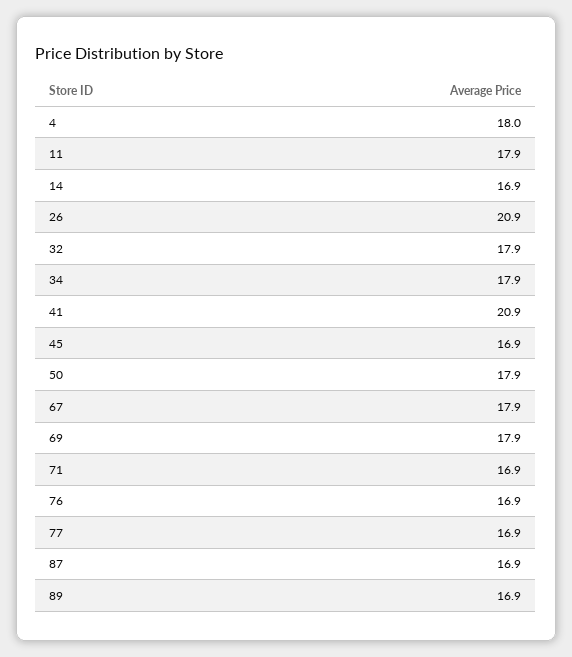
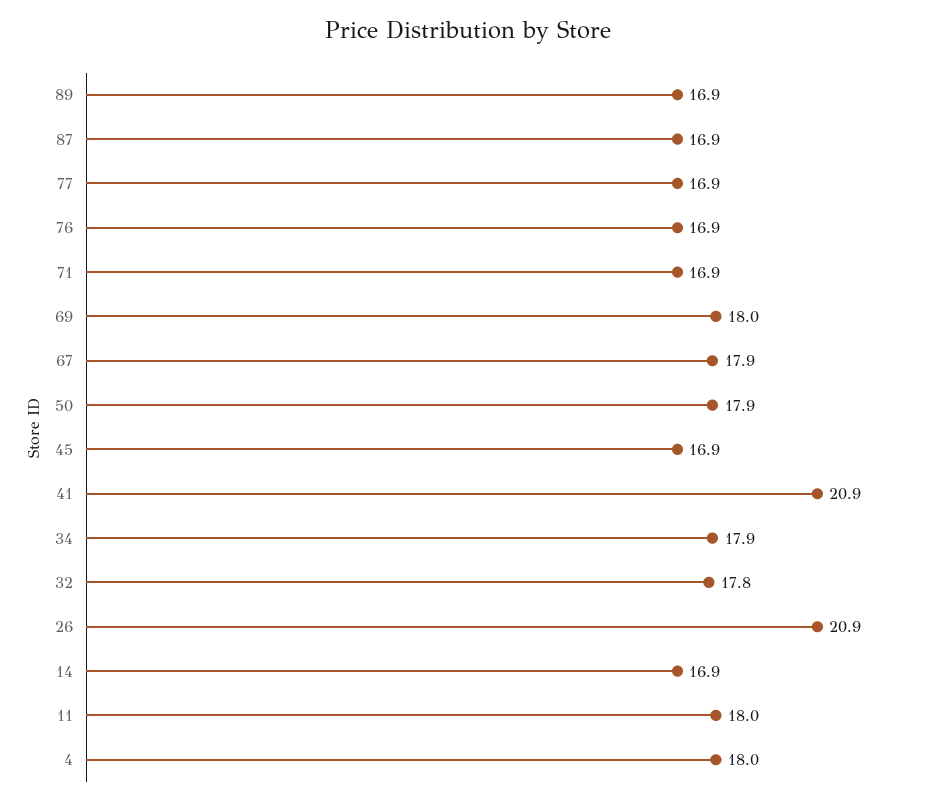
11: 17.9 -> 18
32: 17.9 -> 17.8
69: 17.9 -> 18

